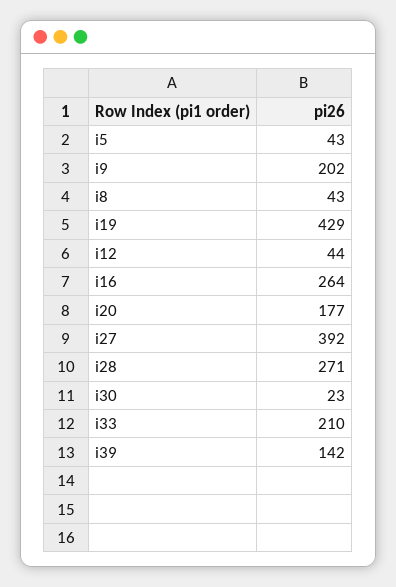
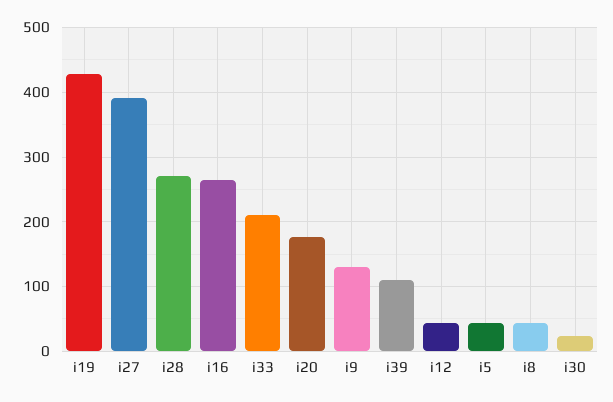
i9: 202 -> 130
i39: 142 -> 110

